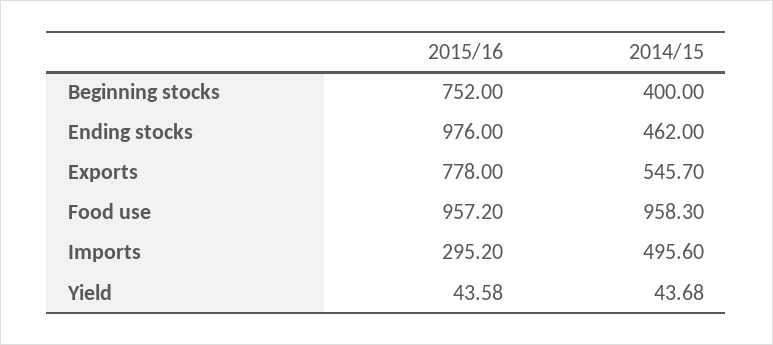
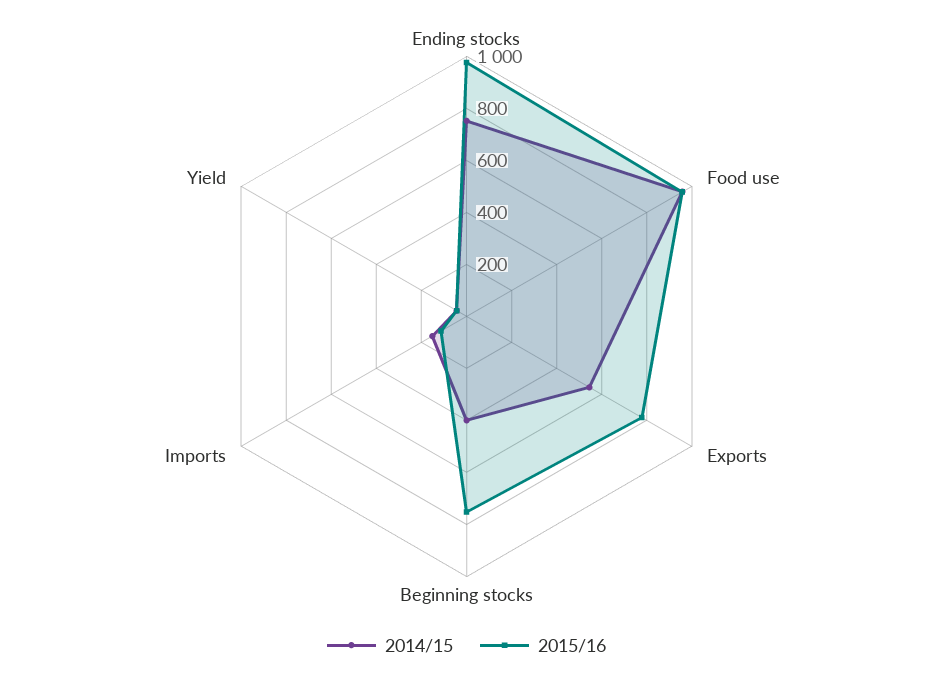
2014/15, Ending stocks: 462 -> 750
2015/16, Imports: 295.2 -> 100
2014/15, Imports: 495.6 -> 150

